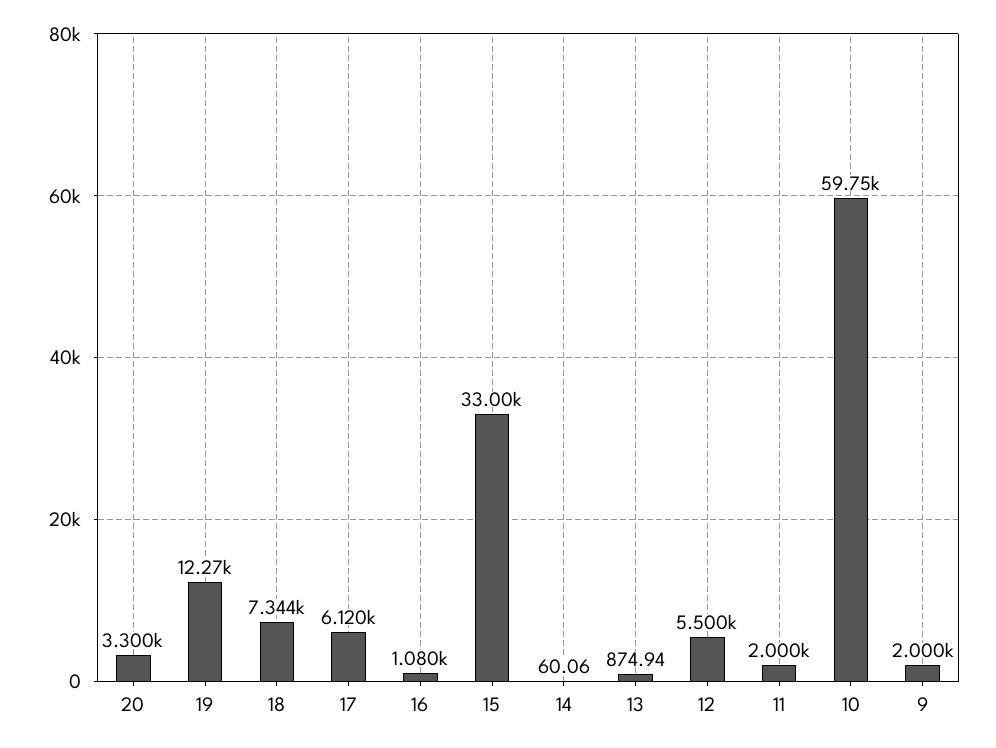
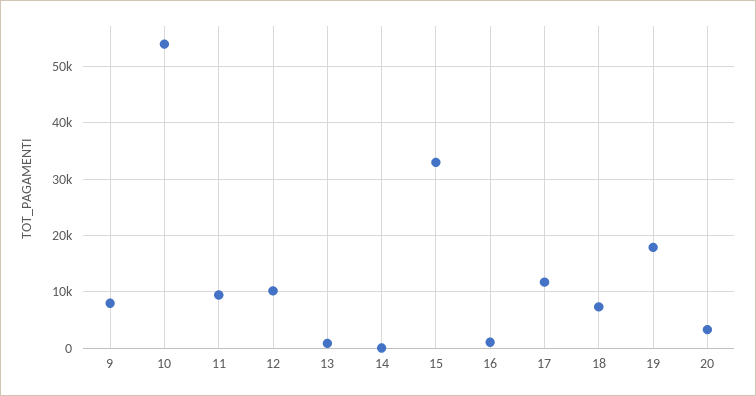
19: 12270 -> 18000
17: 6120 -> 12000
12: 5500 -> 10000
11: 2000 -> 10000
10: 59750 -> 54000
9: 2000 -> 8000

